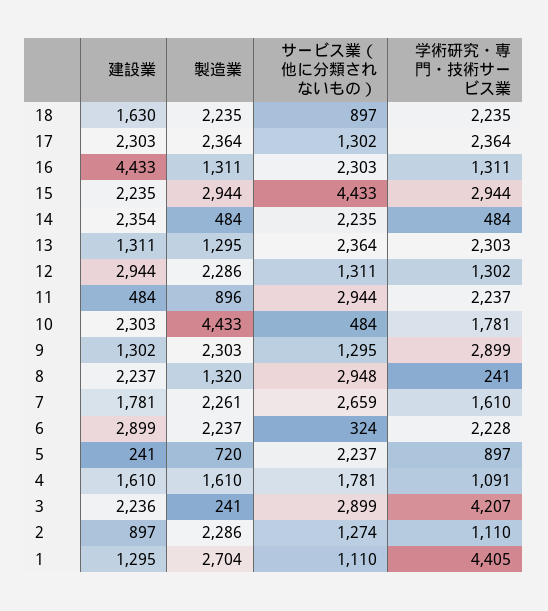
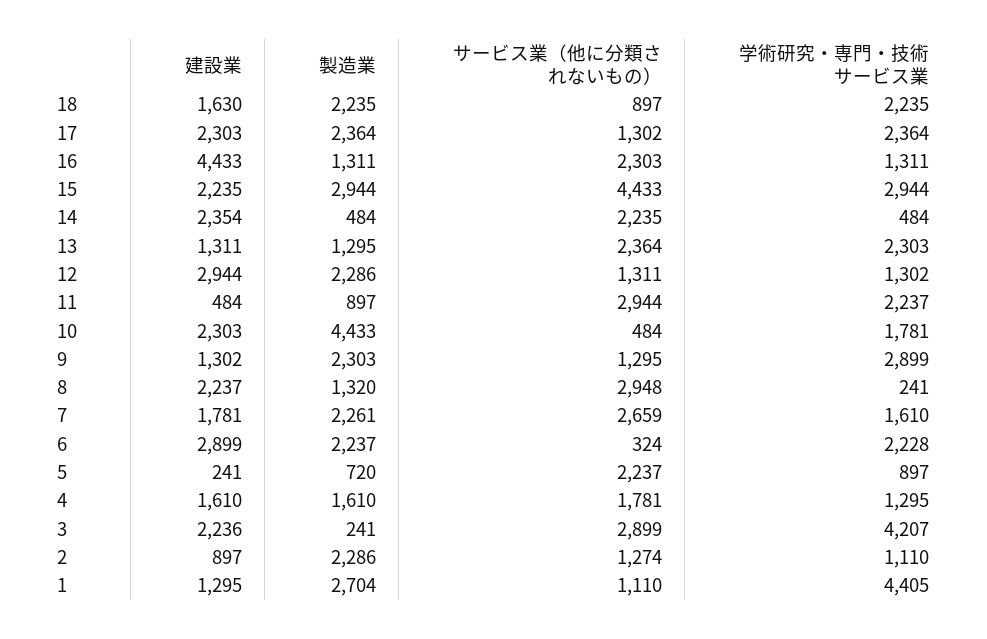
製造業, 11: 896 -> 897
学術研究・専門・技術サービス業, 4: 1091 -> 1295

